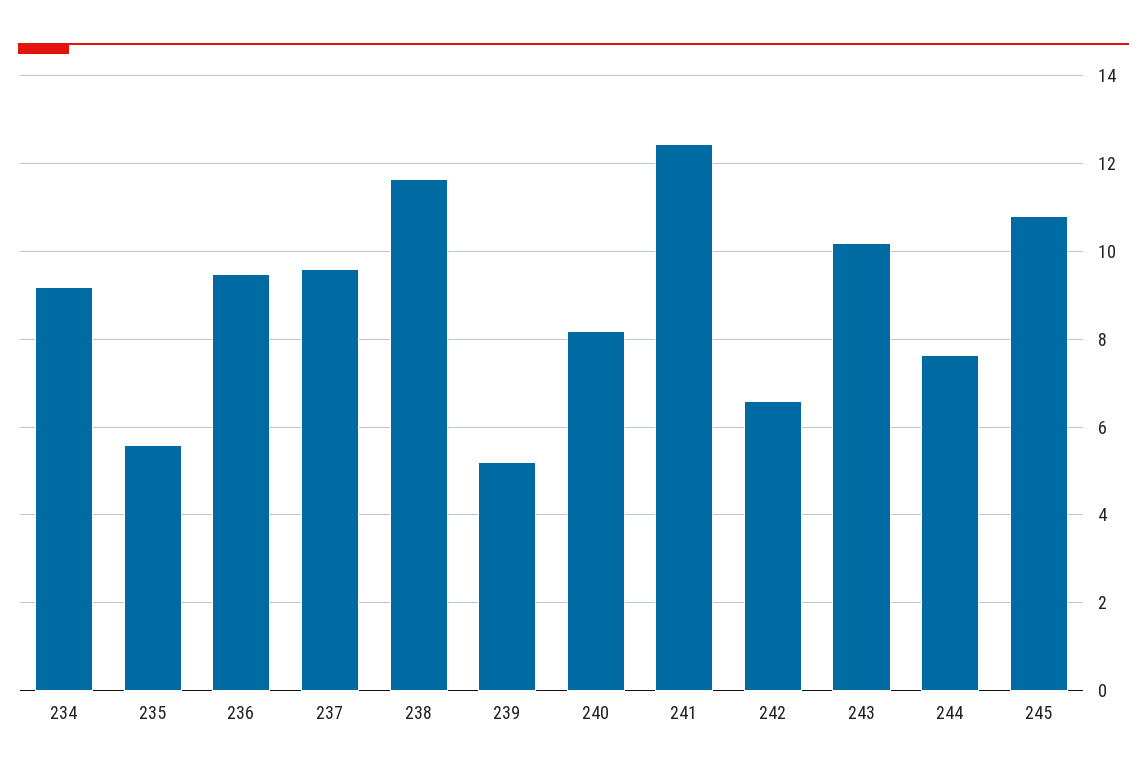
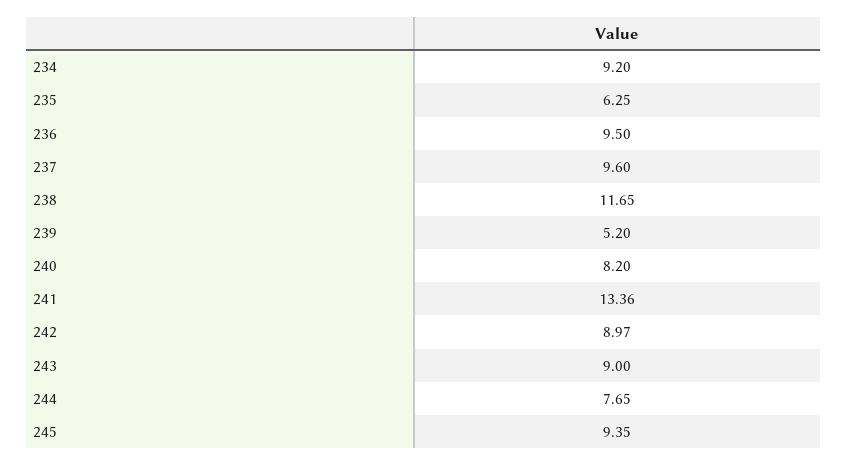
235: 5.6 -> 6.25
241: 12.4 -> 13.36
242: 6.6 -> 8.97
243: 10.2 -> 9
245: 10.8 -> 9.35

